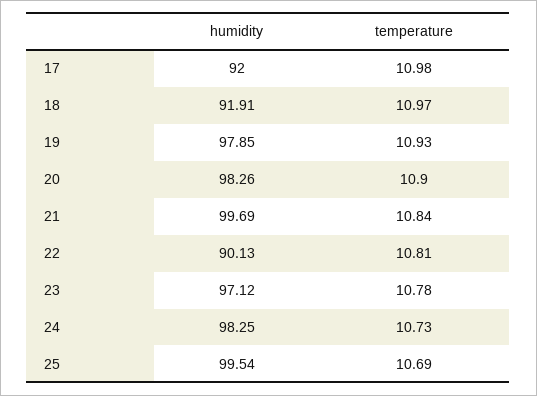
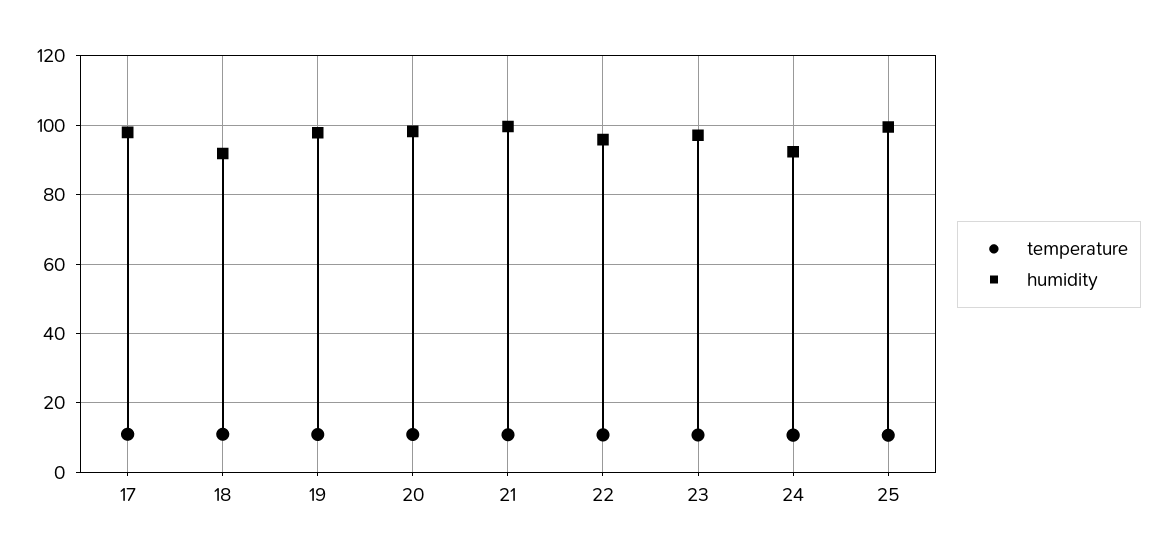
humidity, 17: 92 -> 98
humidity, 22: 90.13 -> 96
humidity, 24: 98.25 -> 92

